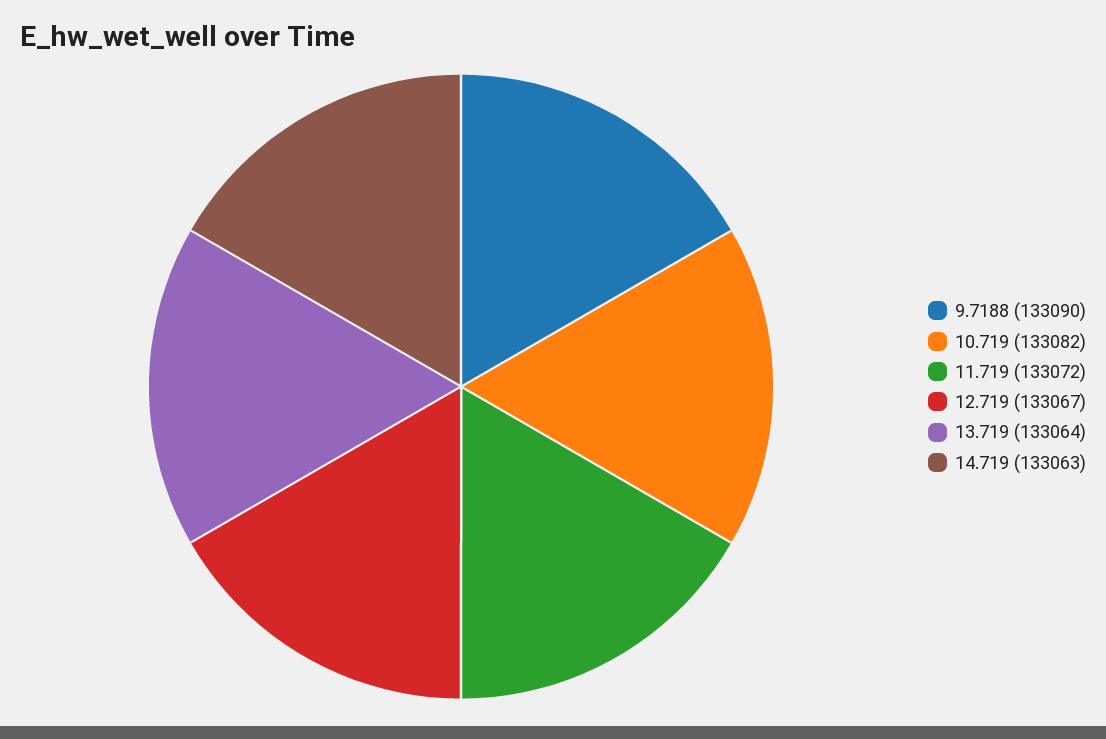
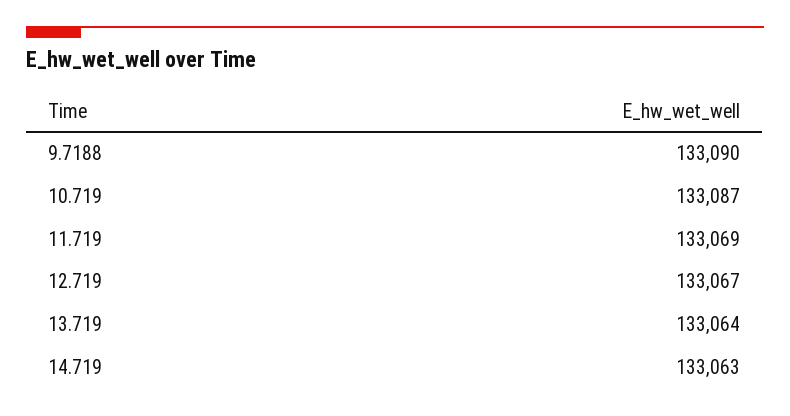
10.719: 133082 -> 133087
11.719: 133072 -> 133069

